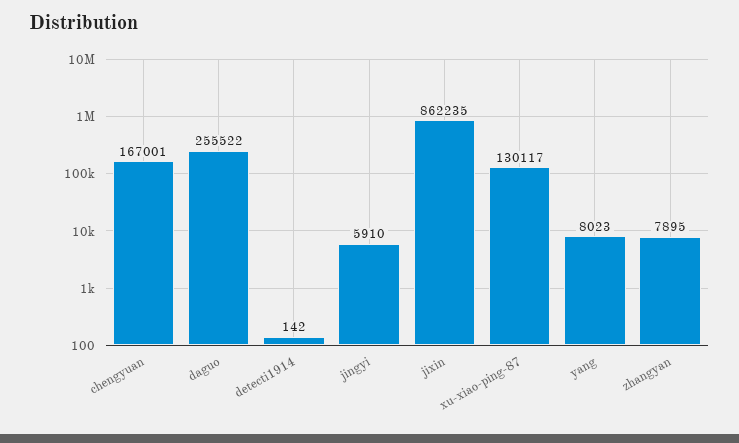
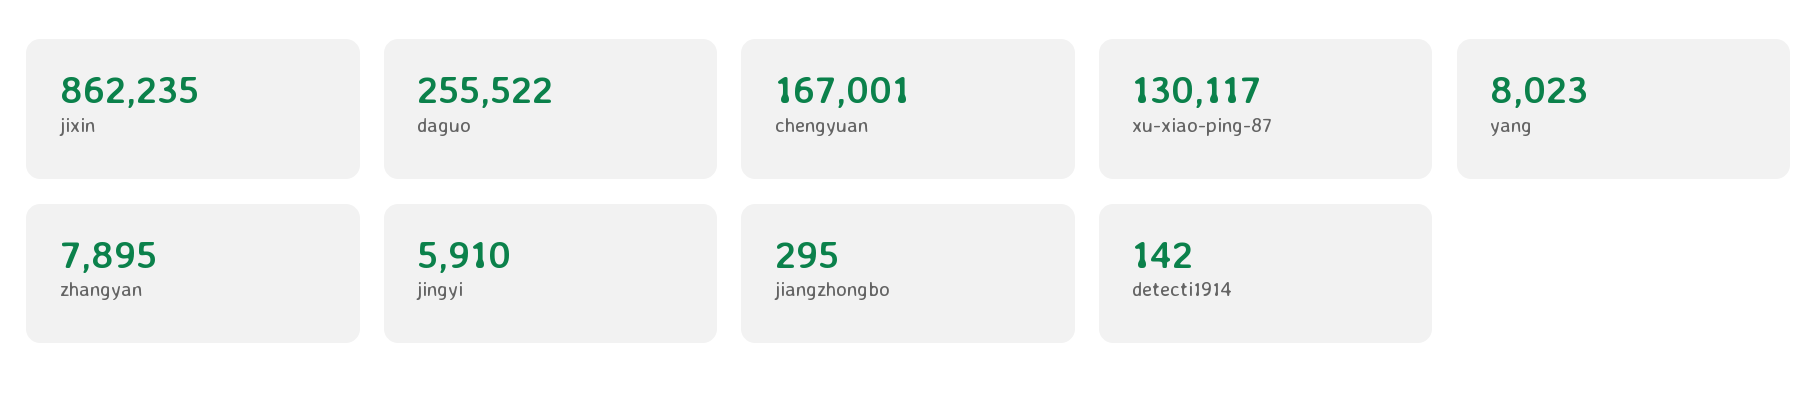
jiangzhongbo: none -> 295

